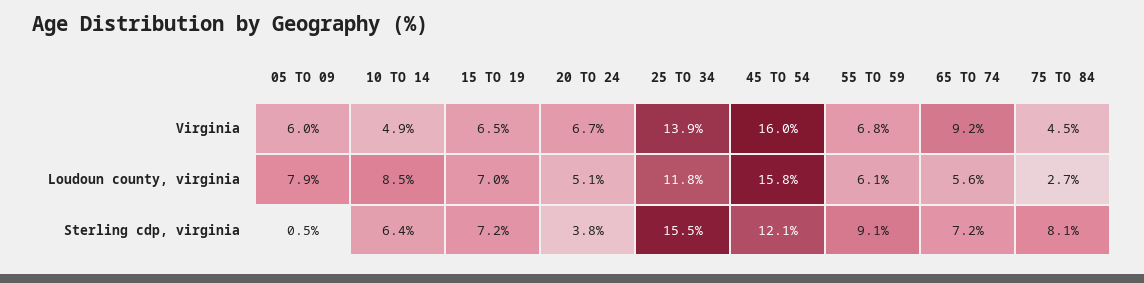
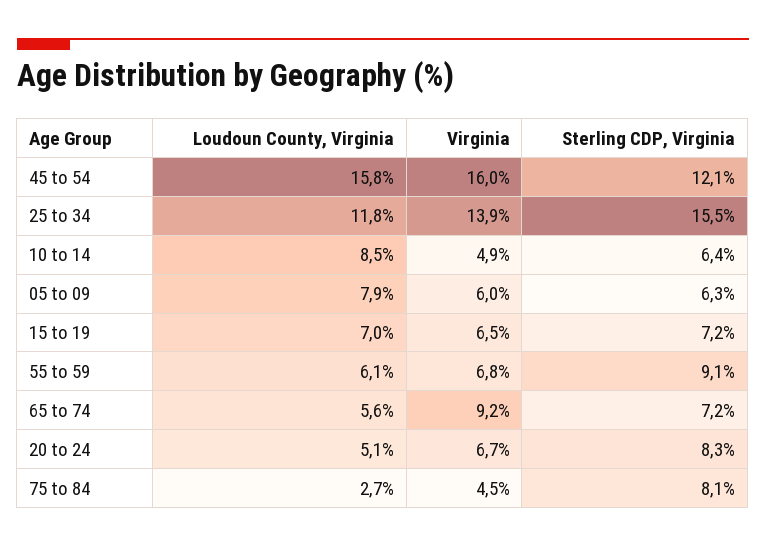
05 TO 09, Sterling cdp, virginia: 0.5 -> 6.3
20 TO 24, Sterling cdp, virginia: 3.8 -> 8.3

